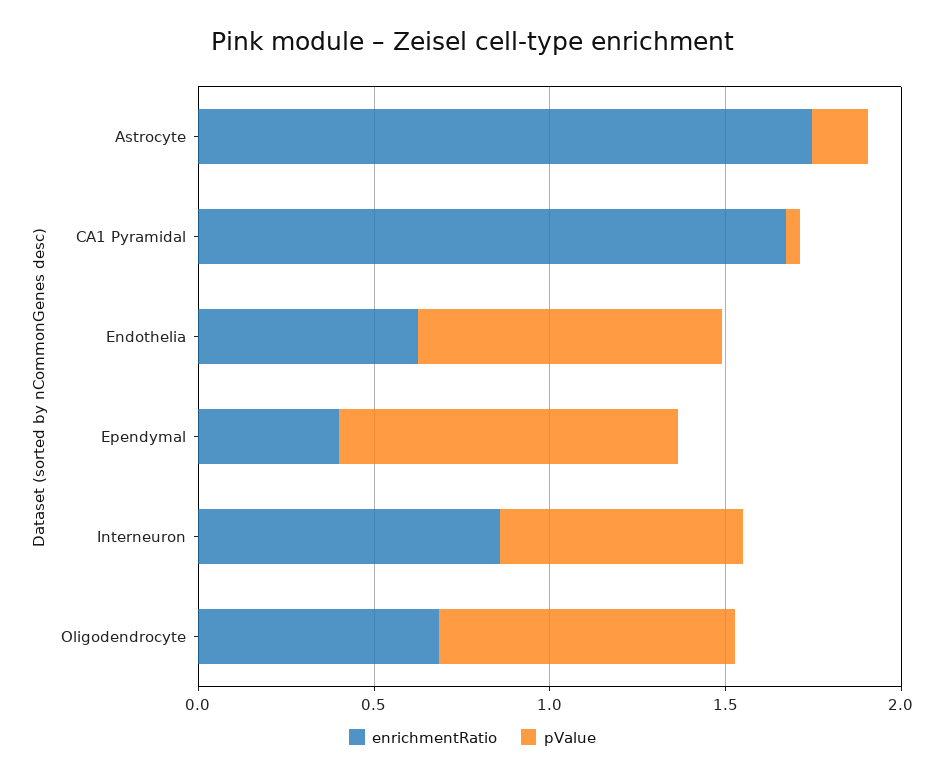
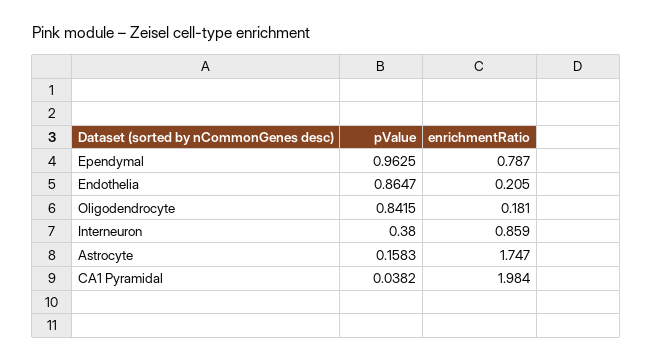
enrichmentRatio, CA1 Pyramidal: 1.7 -> 1.984
enrichmentRatio, Endothelia: 0.6 -> 0.205
enrichmentRatio, Ependymal: 0.4 -> 0.787
pValue, Interneuron: 0.7 -> 0.38
enrichmentRatio, Oligodendrocyte: 0.7 -> 0.181

